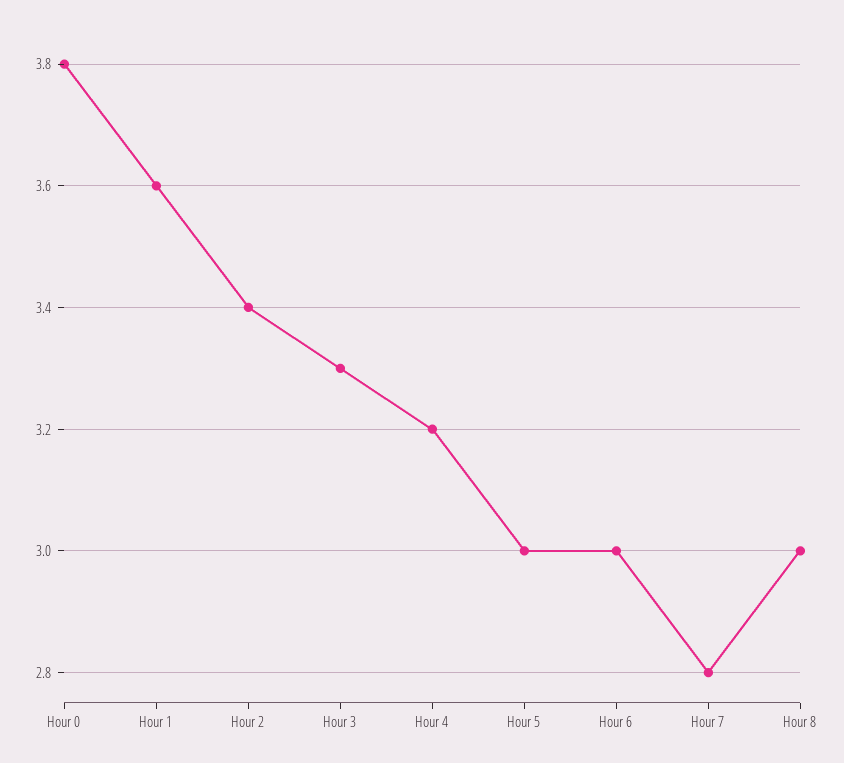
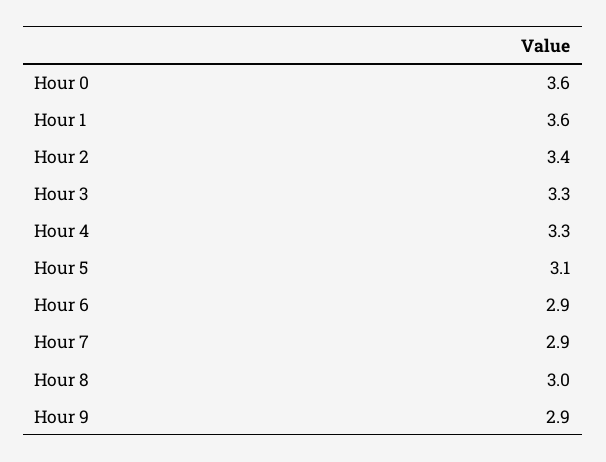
Hour 0: 3.8 -> 3.6
Hour 4: 3.2 -> 3.3
Hour 5: 3 -> 3.1
Hour 6: 3 -> 2.9
Hour 7: 2.8 -> 2.9
Hour 9: none -> 2.9

